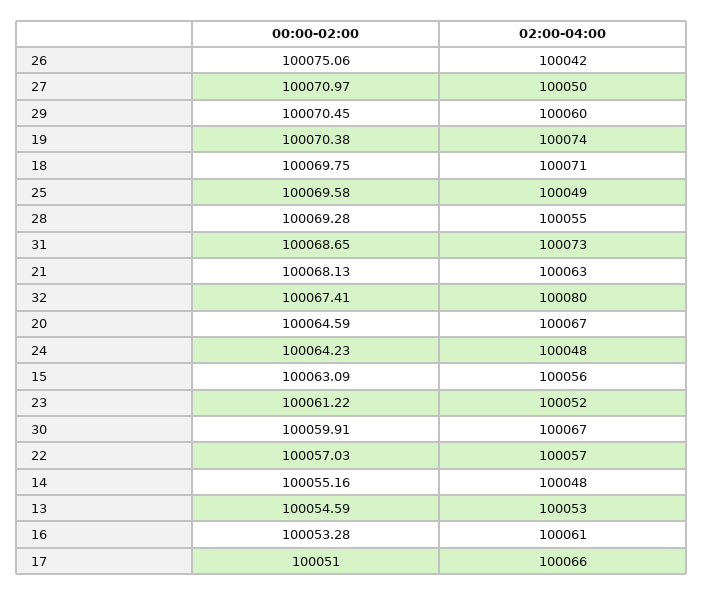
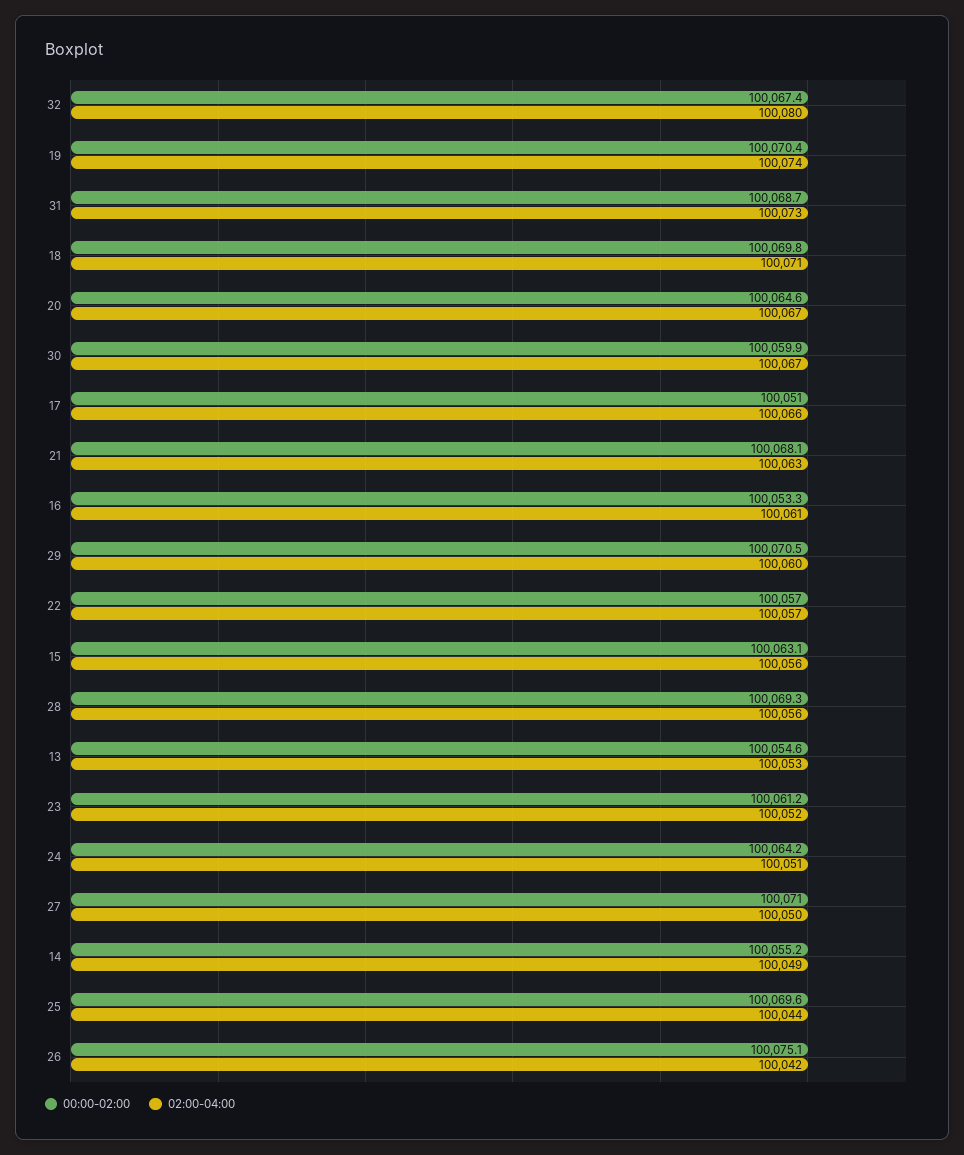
02:00-04:00, 25: 100049 -> 100044
02:00-04:00, 28: 100055 -> 100056
02:00-04:00, 24: 100048 -> 100051
02:00-04:00, 14: 100048 -> 100049

